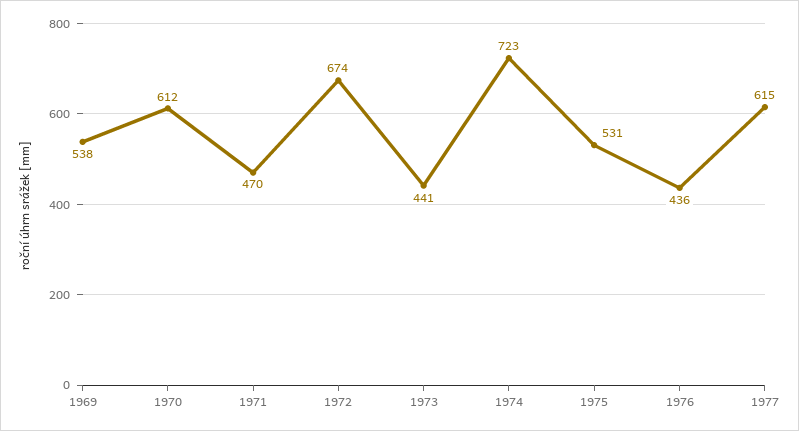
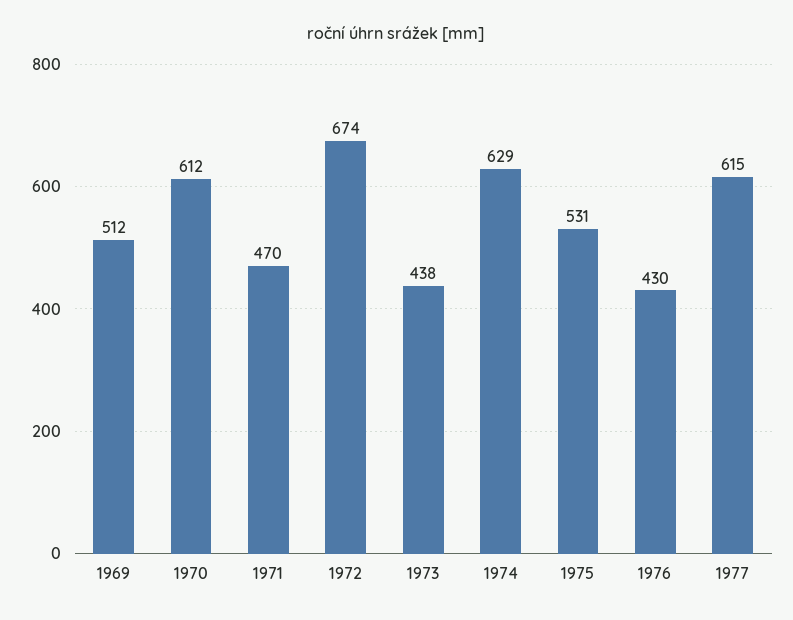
1969: 538 -> 512
1973: 441 -> 438
1974: 723 -> 629
1976: 436 -> 430

